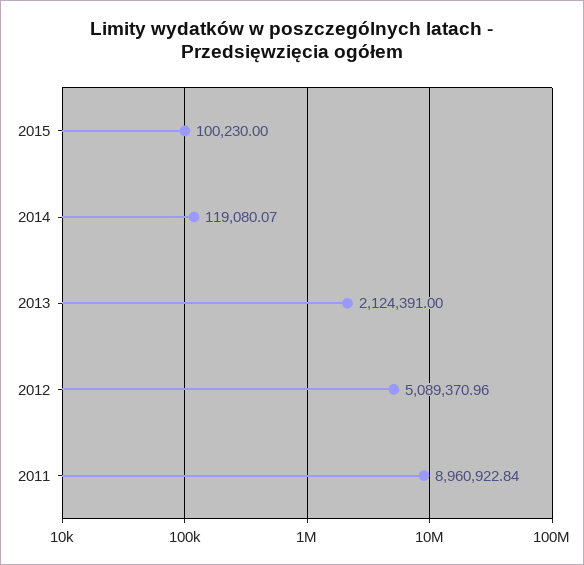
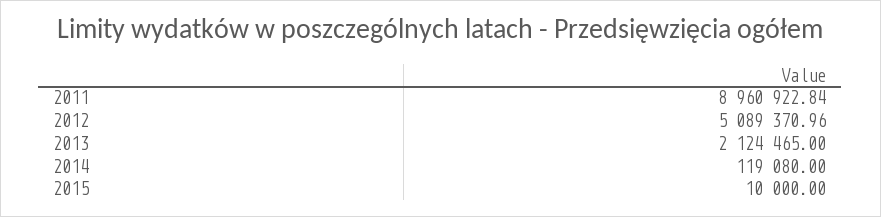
2015: 100230 -> 10000
2014: 119080.07 -> 119080
2013: 2124391 -> 2124465

